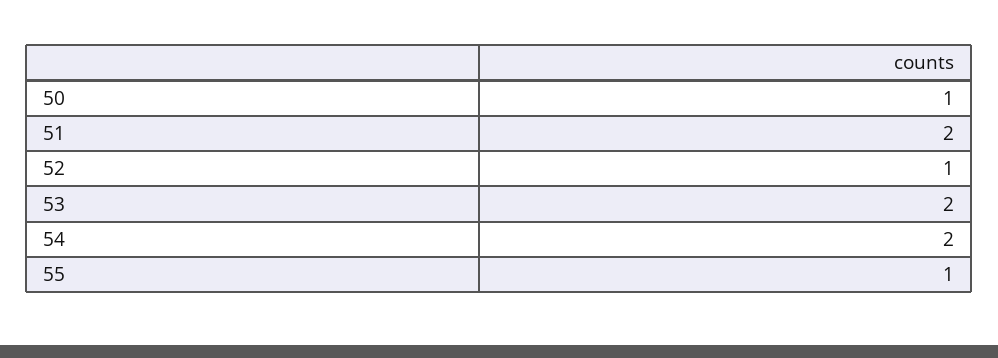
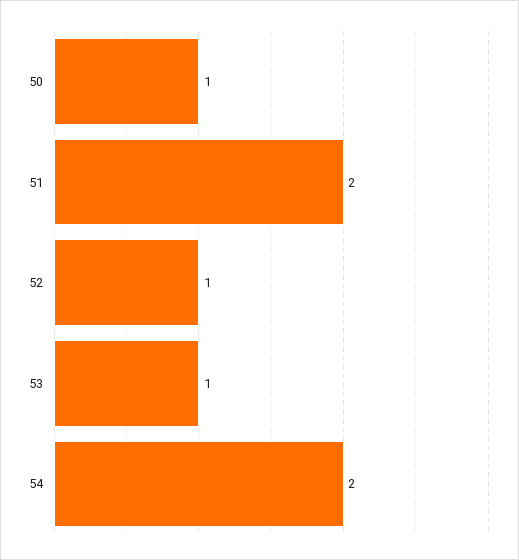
53: 2 -> 1
55: 1 -> none

